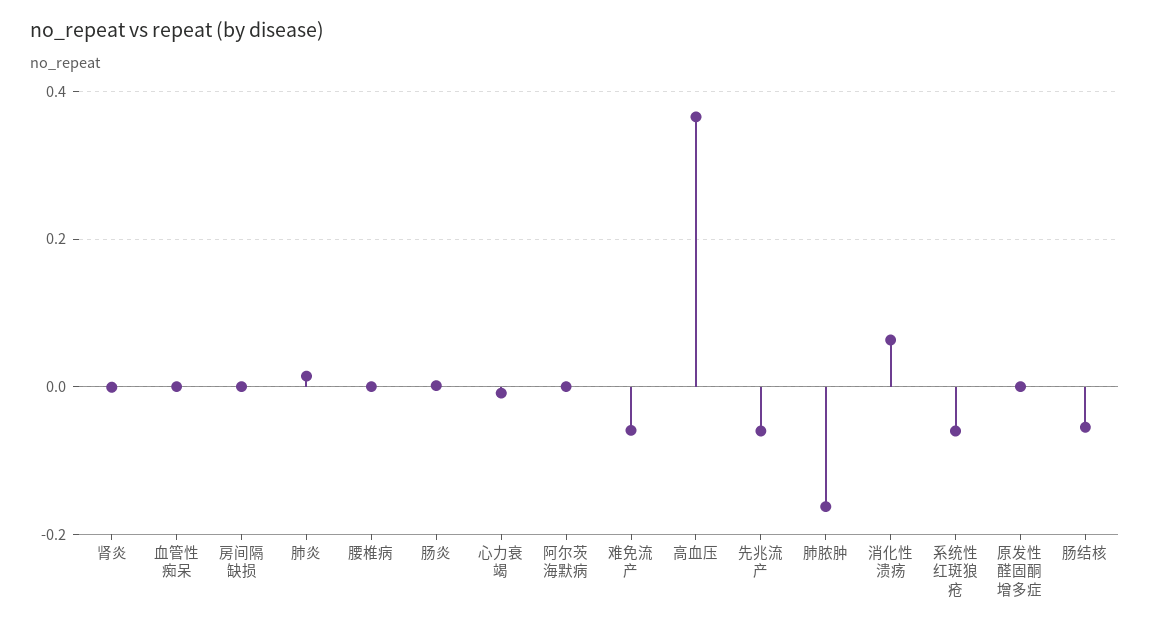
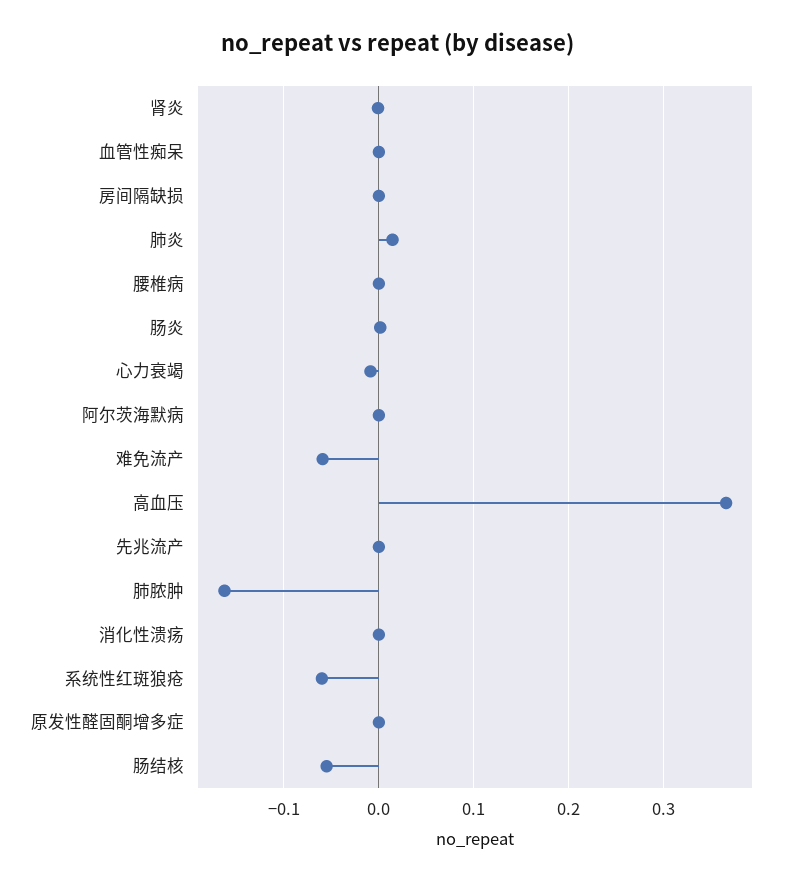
先兆流产: -0.06 -> 0
消化性溃疡: 0.06 -> 0

